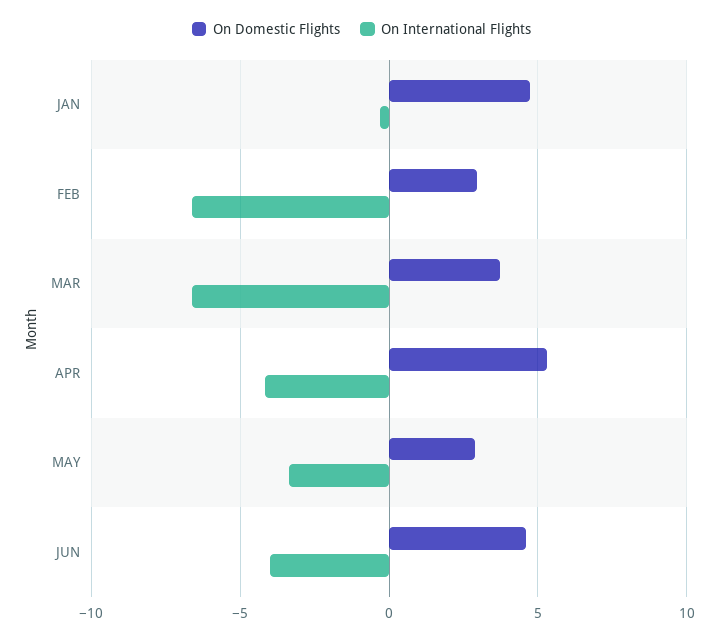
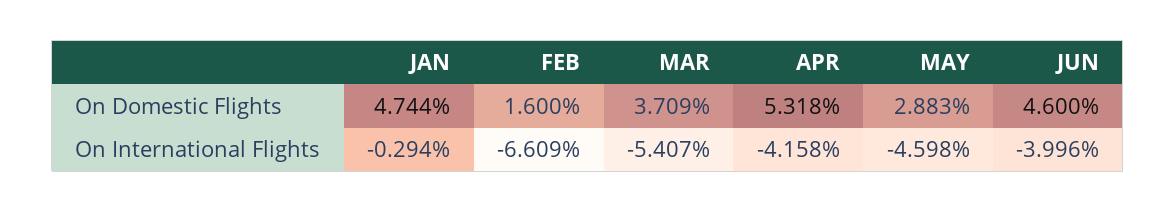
On Domestic Flights, FEB: 3 -> 1.6
On International Flights, MAR: -6.5 -> -5.407
On International Flights, MAY: -3.5 -> -4.598

